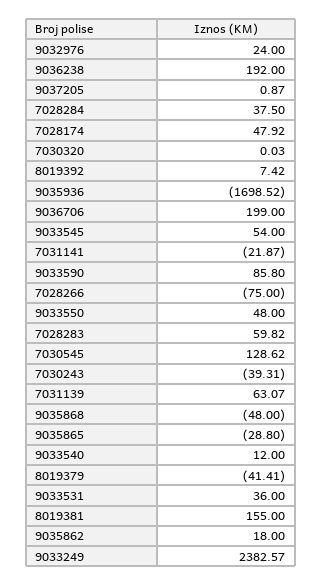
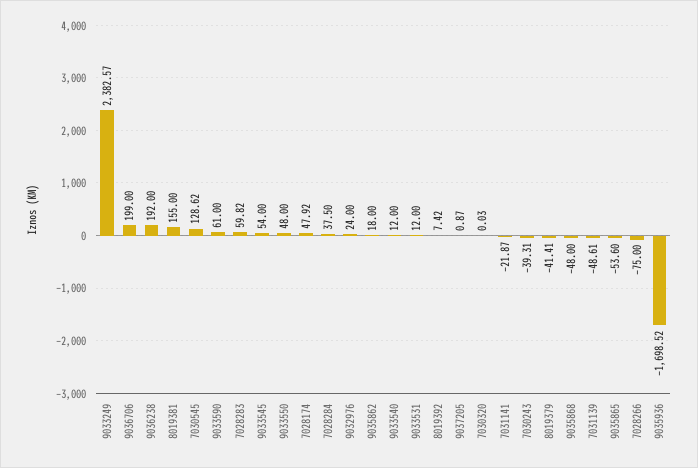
9033590: 85.8 -> 61
7031139: 63.07 -> -48.61
9035865: -28.8 -> -53.6
9033531: 36 -> 12

